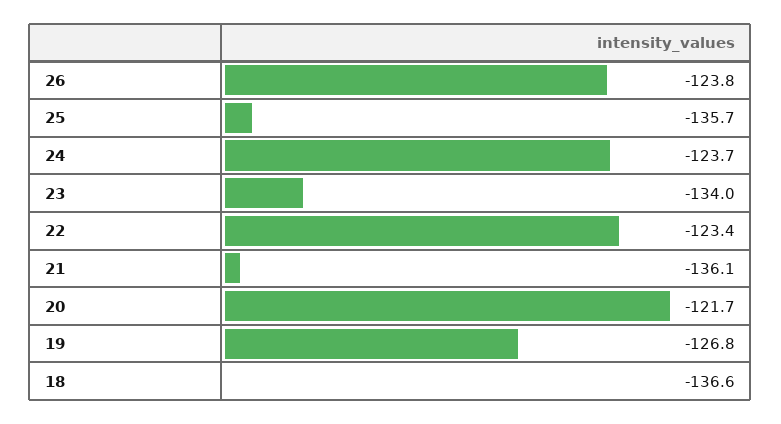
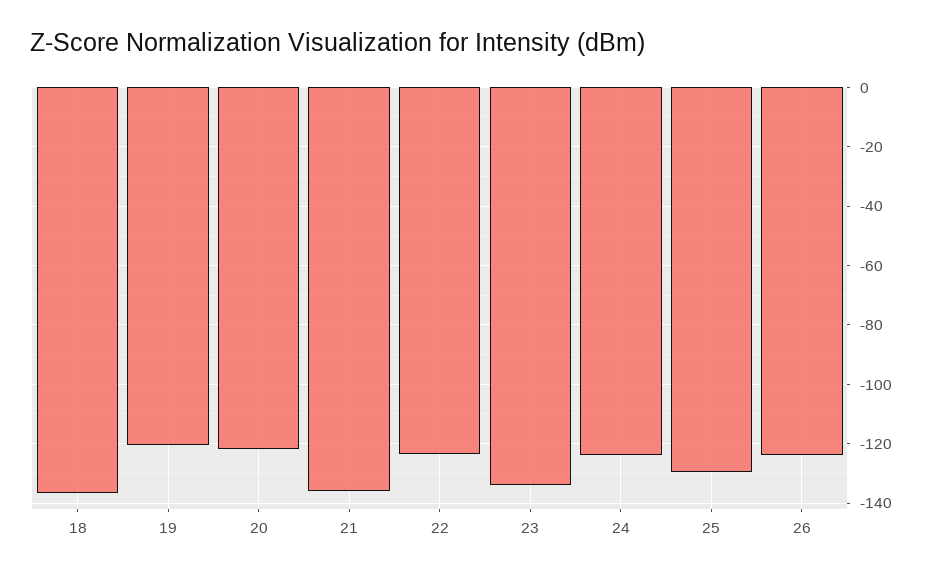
25: -135.7 -> -130
19: -126.8 -> -120

